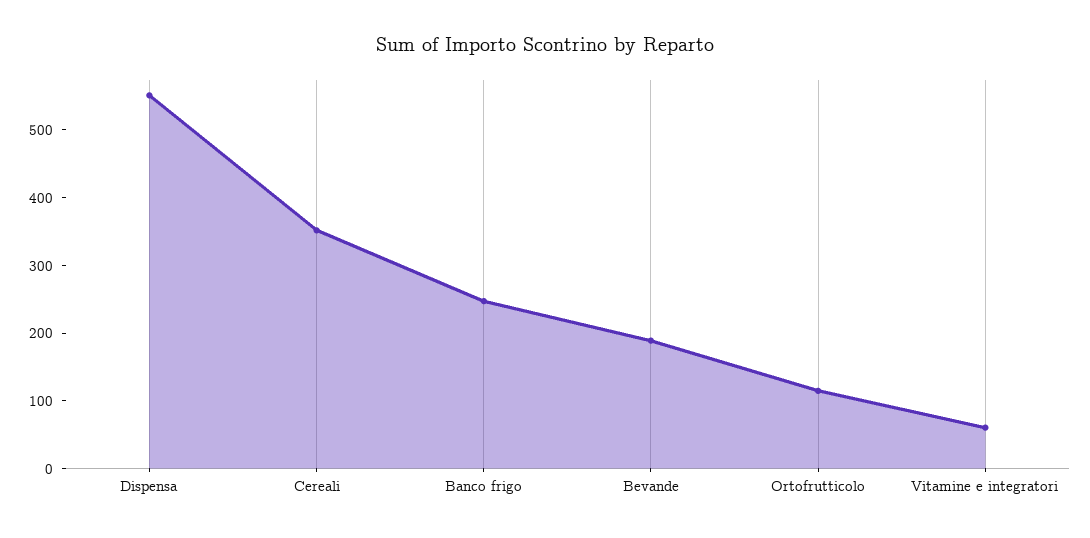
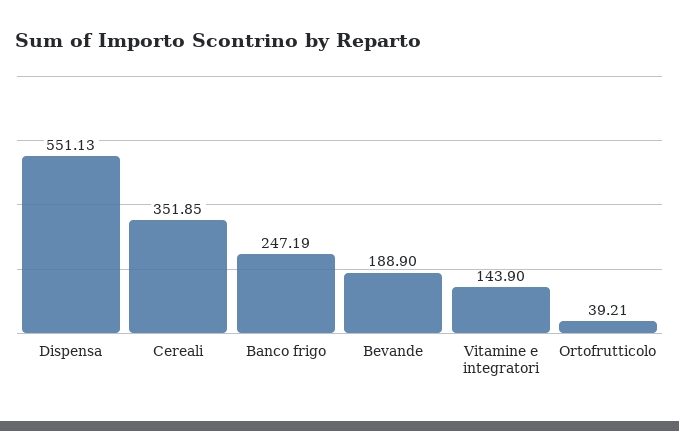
Ortofrutticolo: 120 -> 39.21
Vitamine e integratori: 60 -> 143.9

